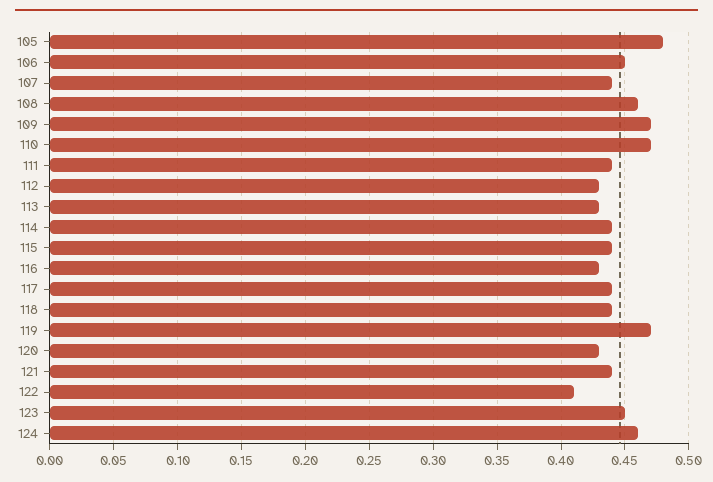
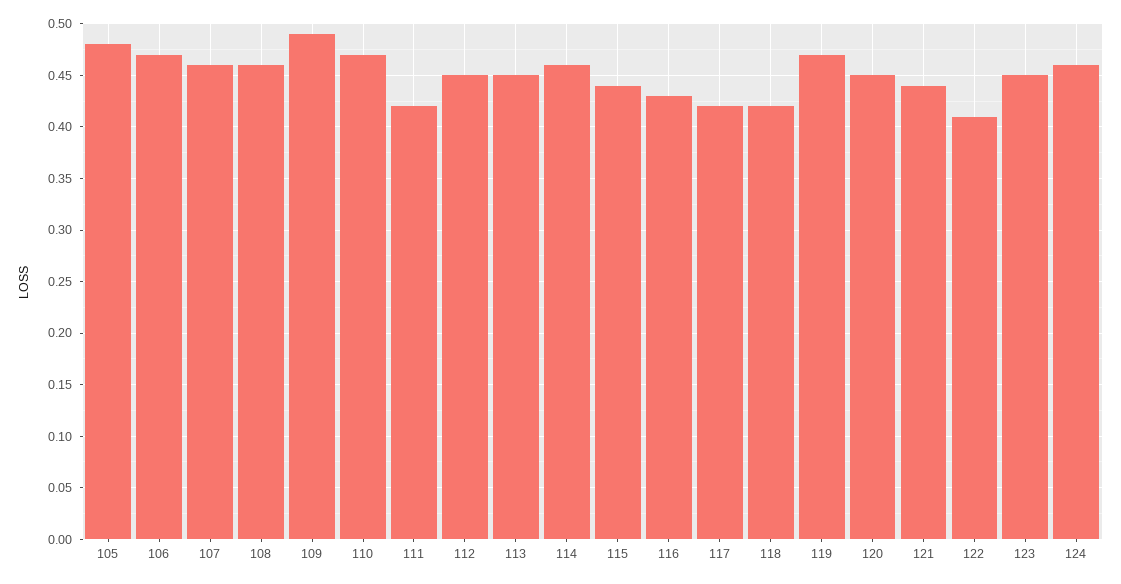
106: 0.45 -> 0.47
107: 0.44 -> 0.46
109: 0.47 -> 0.49
111: 0.44 -> 0.42
112: 0.43 -> 0.45
113: 0.43 -> 0.45
114: 0.44 -> 0.46
117: 0.44 -> 0.42
118: 0.44 -> 0.42
120: 0.43 -> 0.45

